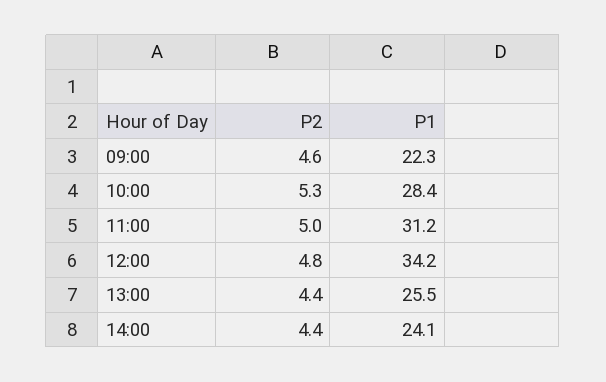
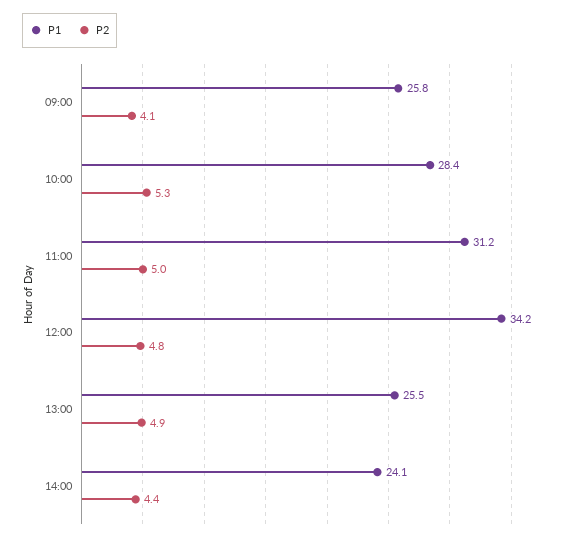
P2, 09:00: 4.6 -> 4.1
P1, 09:00: 22.3 -> 25.8
P2, 13:00: 4.4 -> 4.9

